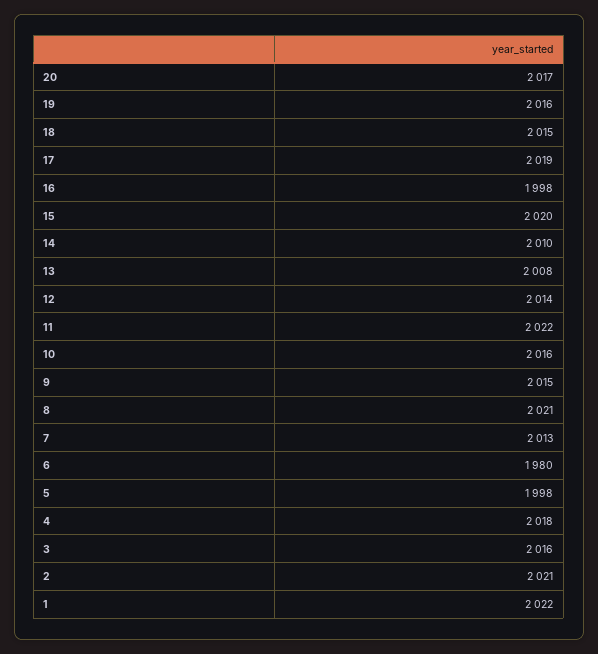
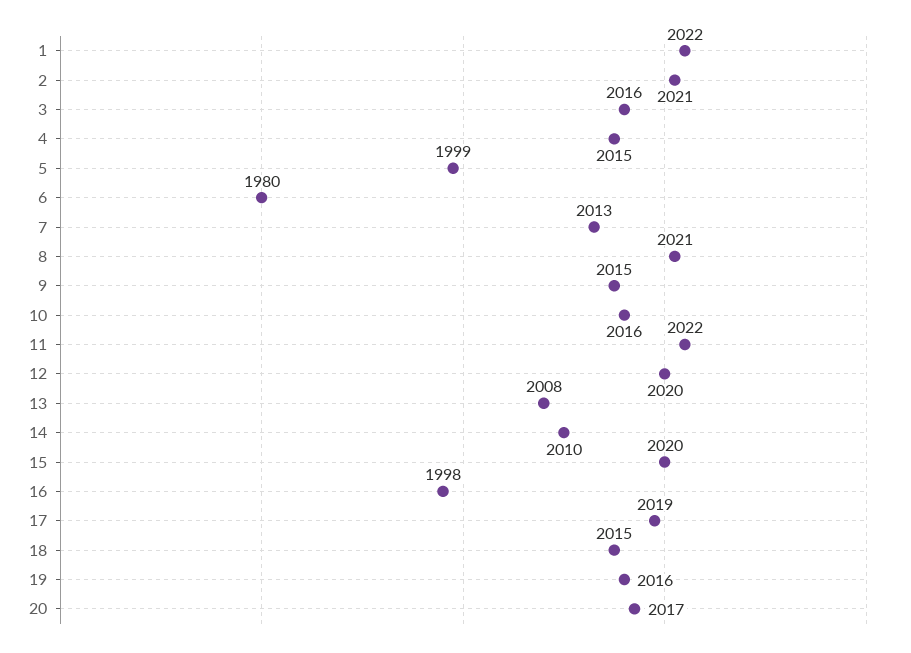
12: 2014 -> 2020
5: 1998 -> 1999
4: 2018 -> 2015

